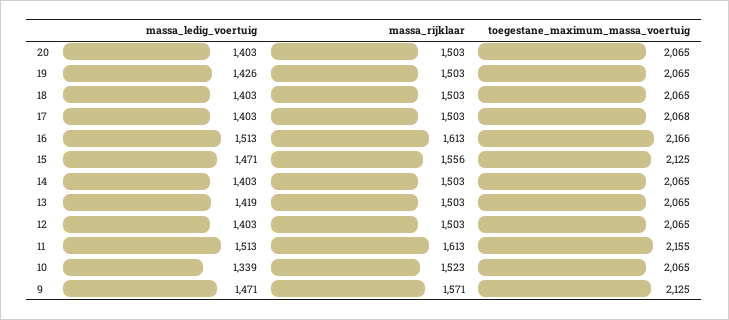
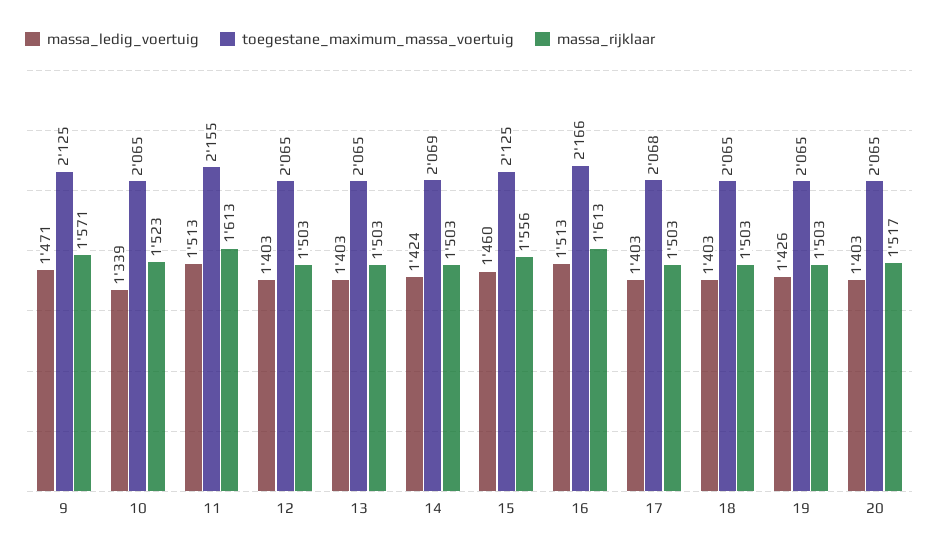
massa_rijklaar, 20: 1503 -> 1517
massa_ledig_voertuig, 15: 1471 -> 1460
massa_ledig_voertuig, 14: 1403 -> 1424
toegestane_maximum_massa_voertuig, 14: 2065 -> 2069
massa_ledig_voertuig, 13: 1419 -> 1403

